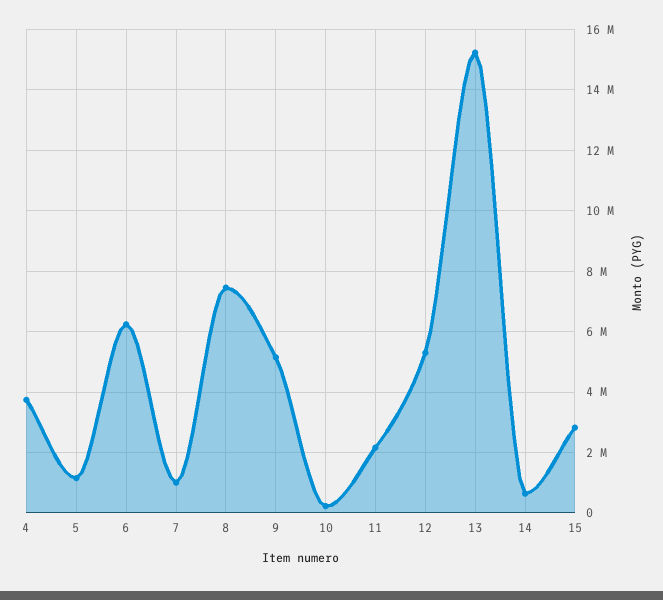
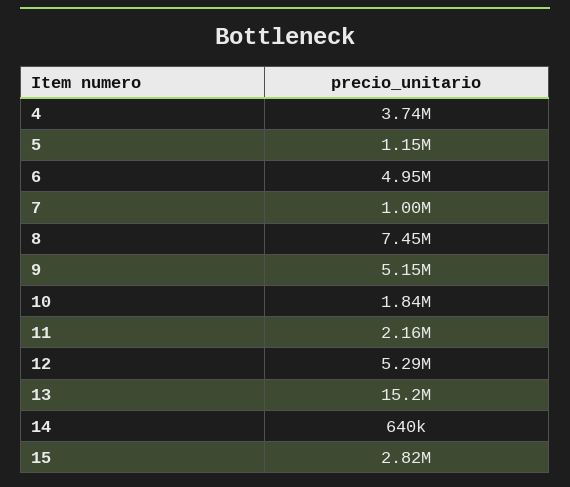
6: 6200000 -> 4950000
10: 200000 -> 1840000

